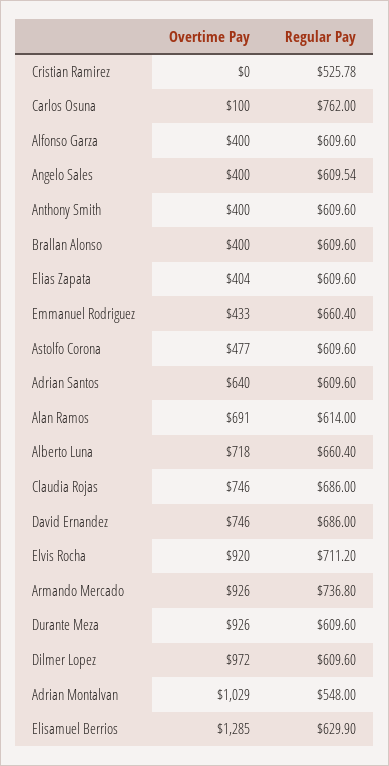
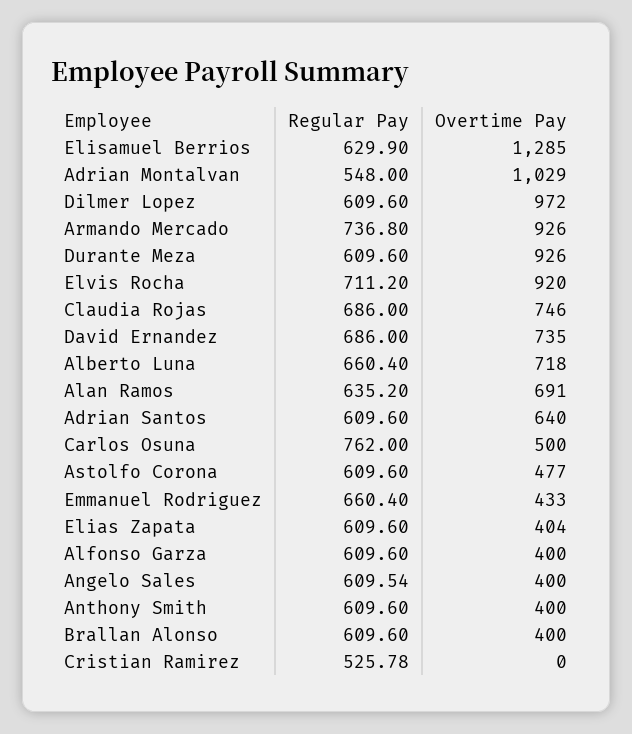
Overtime Pay, Carlos Osuna: 100 -> 500
Regular Pay, Alan Ramos: 614 -> 635.2
Overtime Pay, David Ernandez: 746 -> 735

